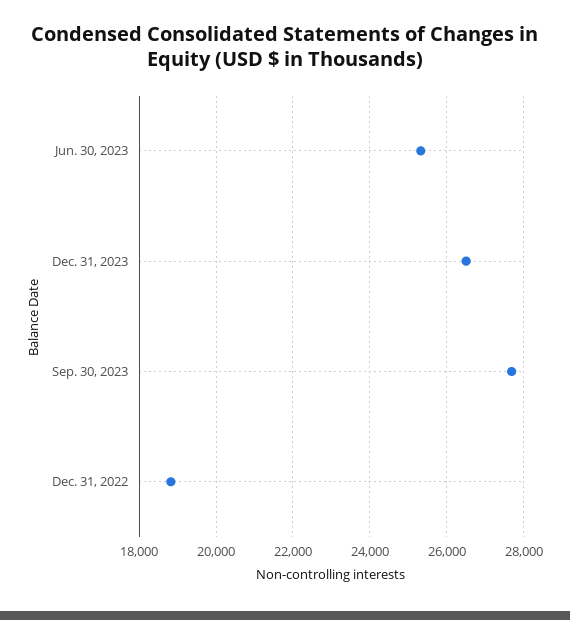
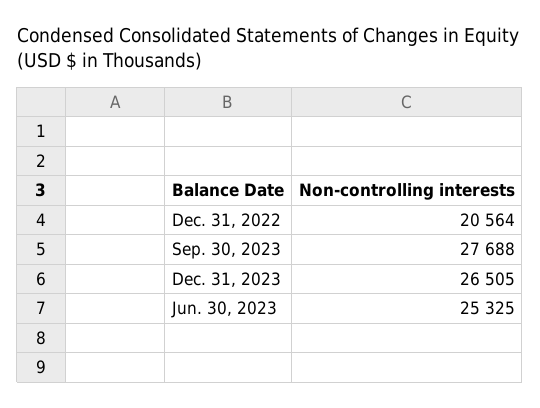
Dec. 31, 2022: 18800 -> 20564

